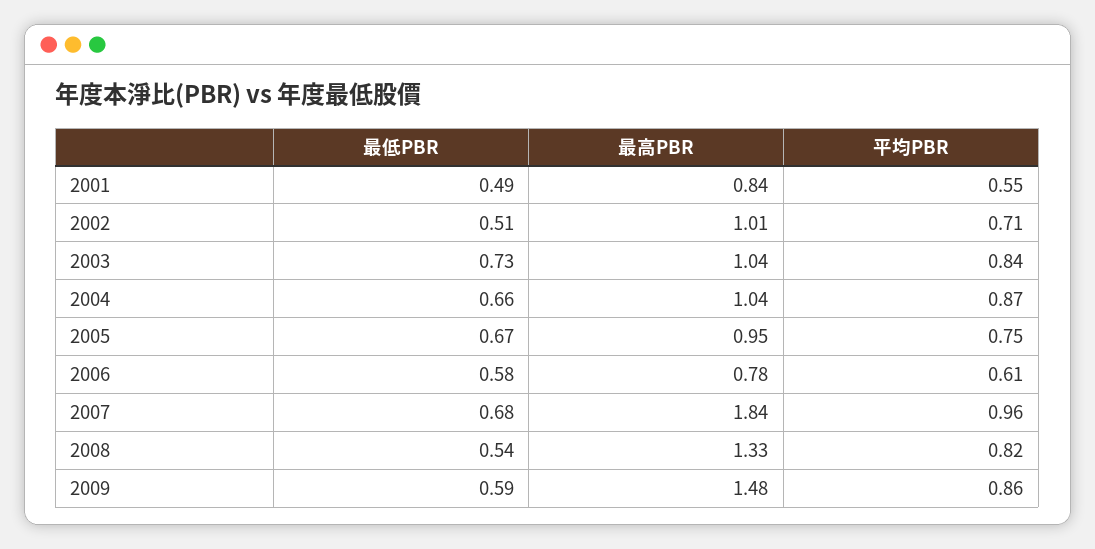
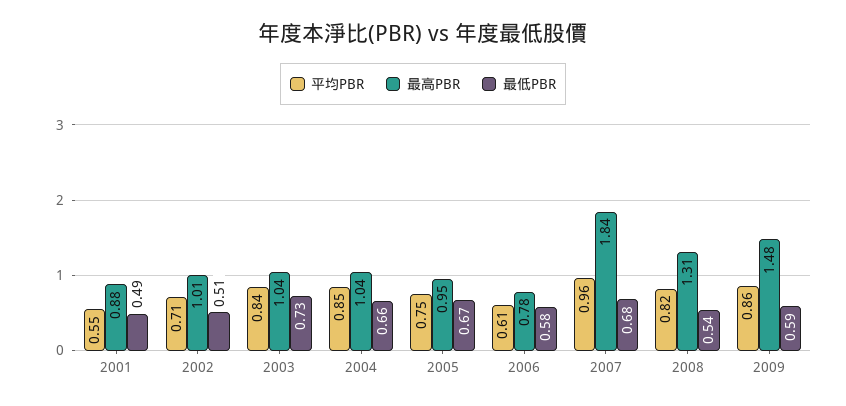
最高PBR, 2001: 0.84 -> 0.88
平均PBR, 2004: 0.87 -> 0.85
最高PBR, 2008: 1.33 -> 1.31

